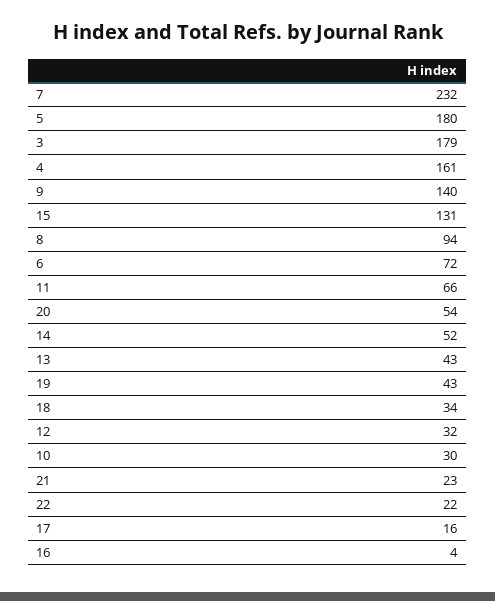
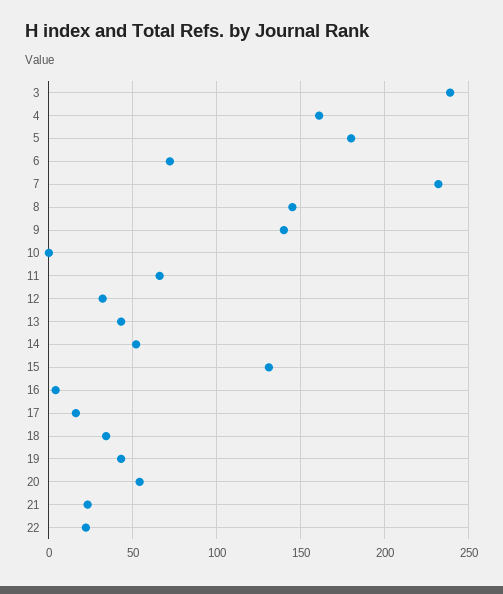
3: 179 -> 240
8: 94 -> 145
10: 30 -> 0

